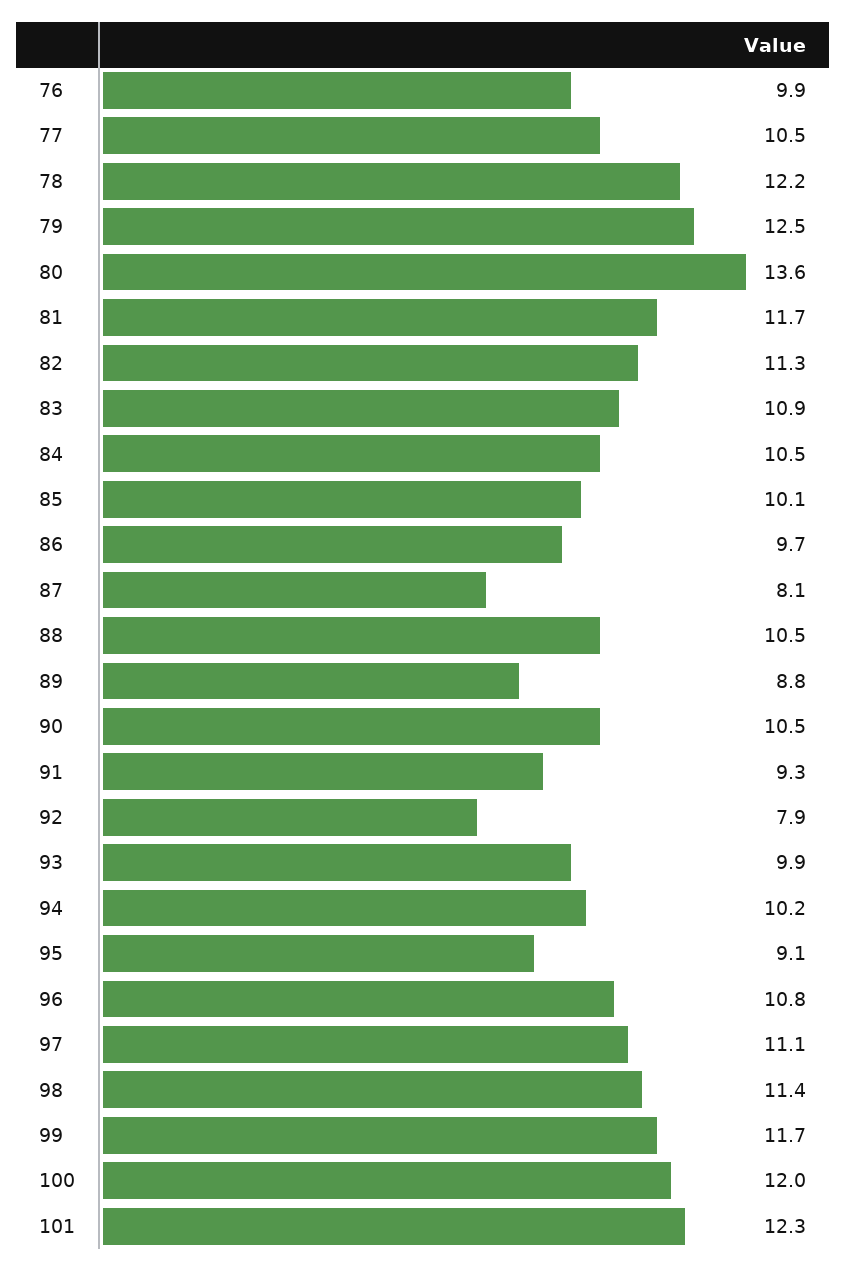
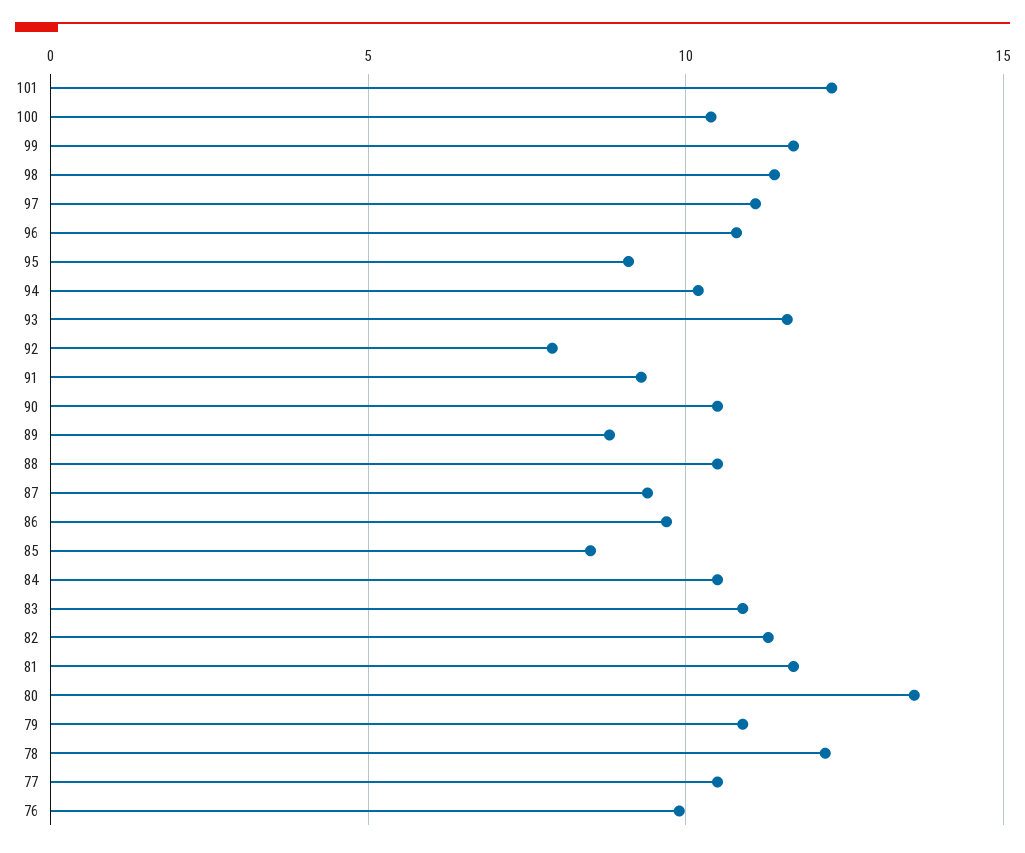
79: 12.5 -> 11
85: 10.1 -> 8.5
87: 8.1 -> 9.5
93: 9.9 -> 11.5
100: 12 -> 10.5

